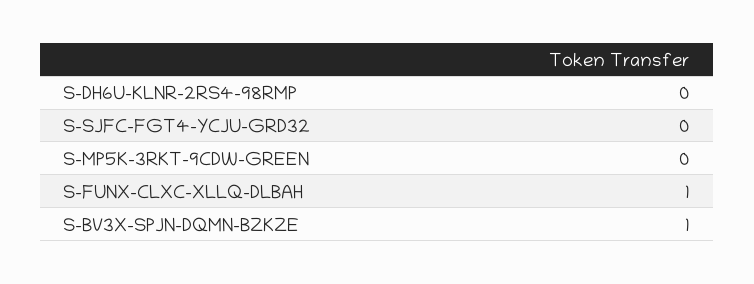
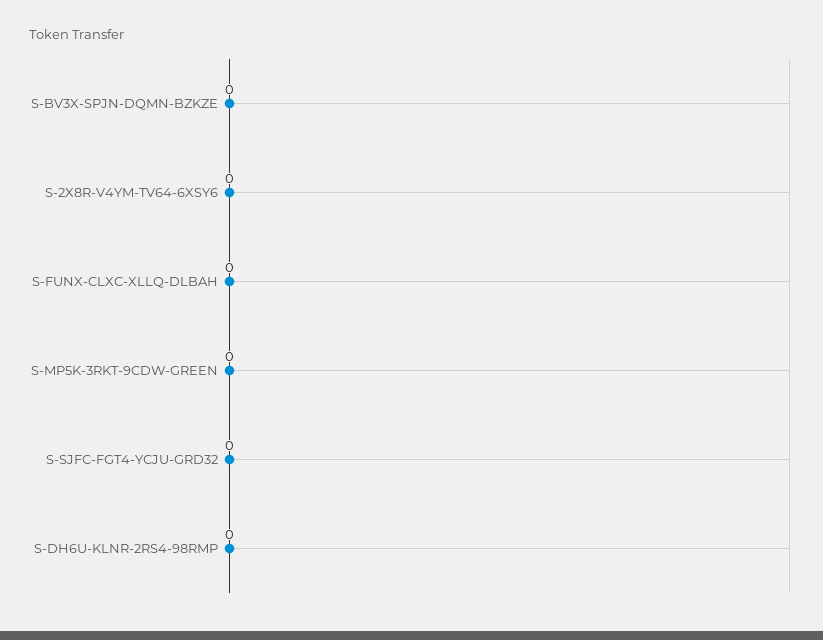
S-FUNX-CLXC-XLLQ-DLBAH: 1 -> 0
S-BV3X-SPJN-DQMN-BZKZE: 1 -> 0
S-2X8R-V4YM-TV64-6XSY6: none -> 0

